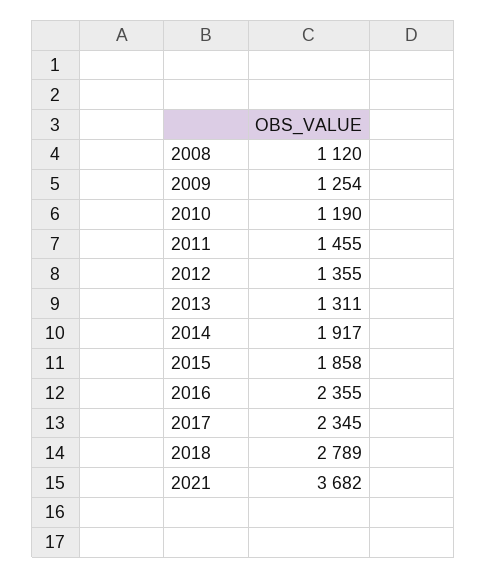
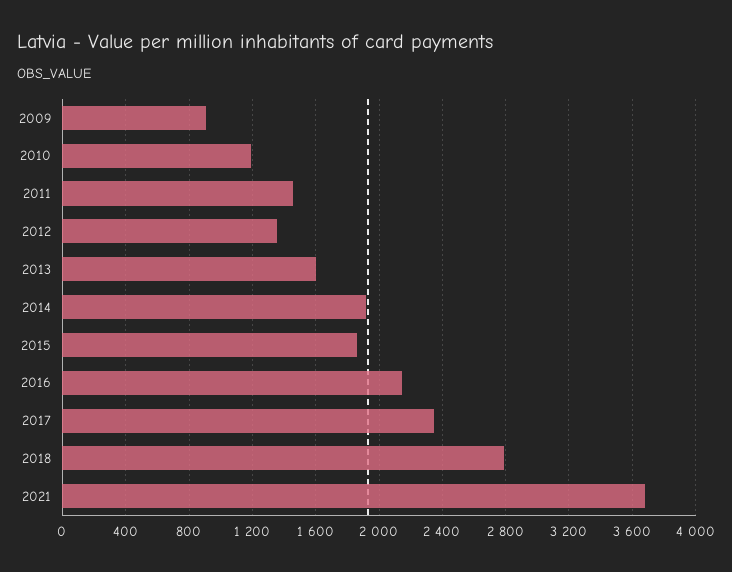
2008: 1120 -> none
2009: 1254 -> 900
2013: 1311 -> 1600
2016: 2355 -> 2150

